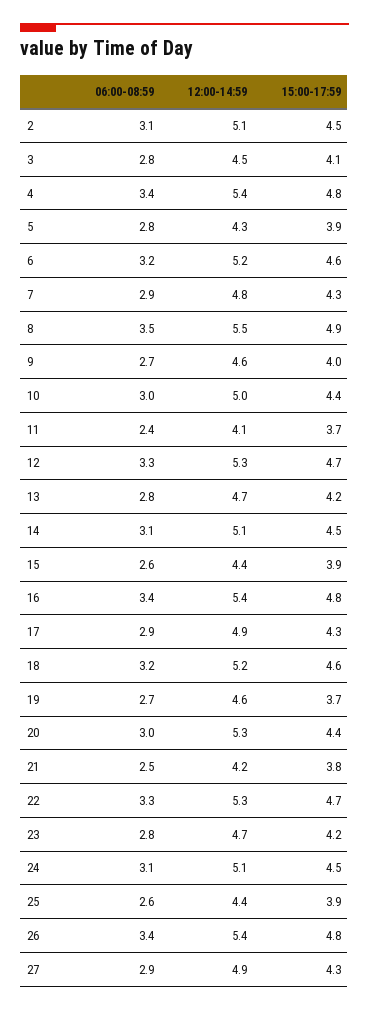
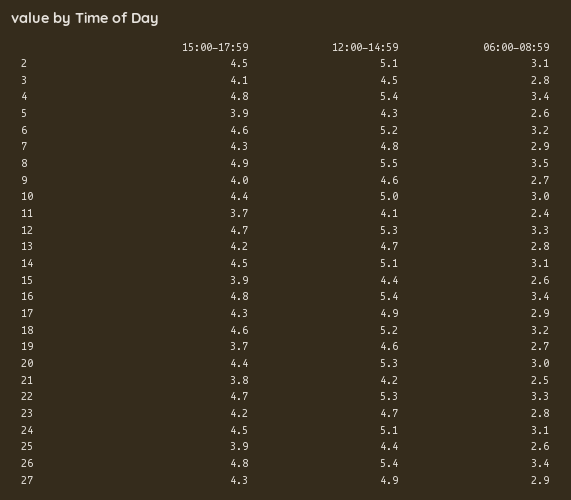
06:00-08:59, 5: 2.8 -> 2.6

